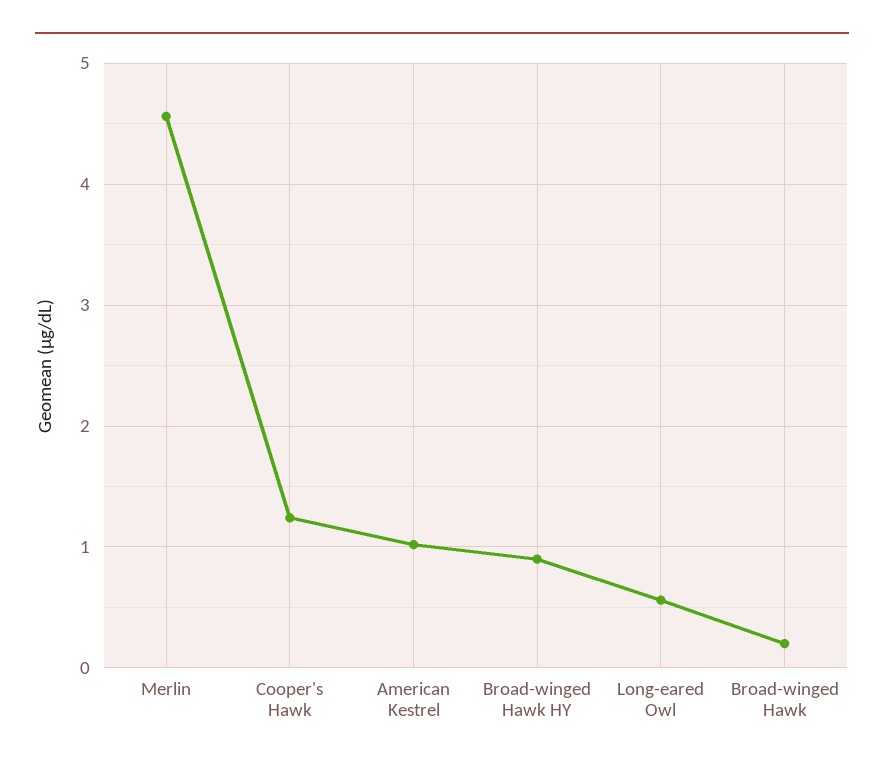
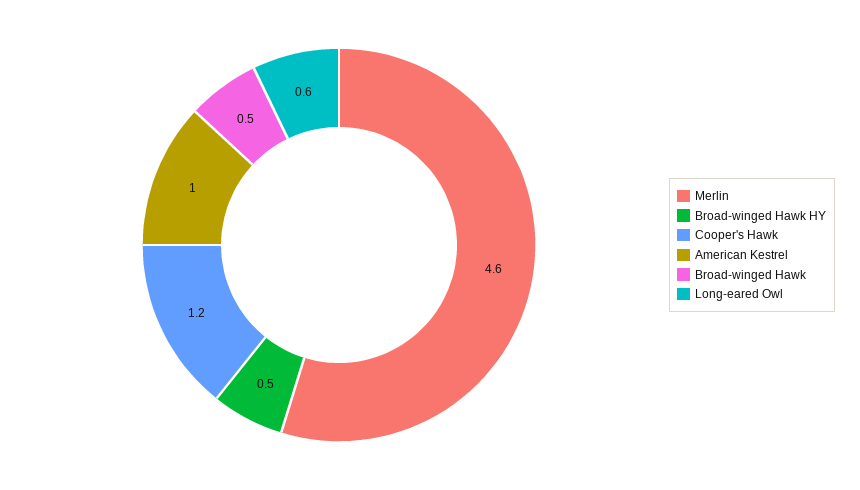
Broad-winged Hawk HY: 0.9 -> 0.5
Broad-winged Hawk: 0.2 -> 0.5

